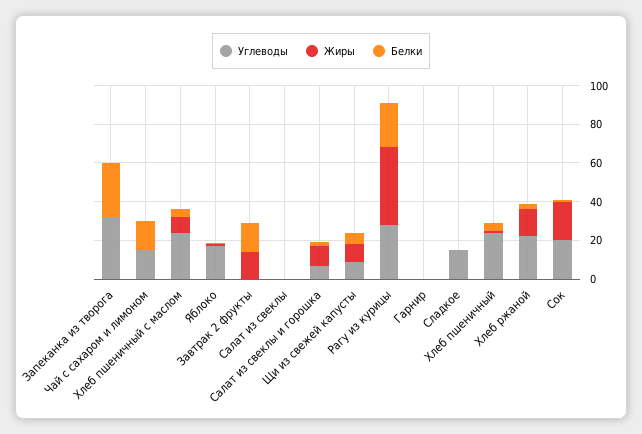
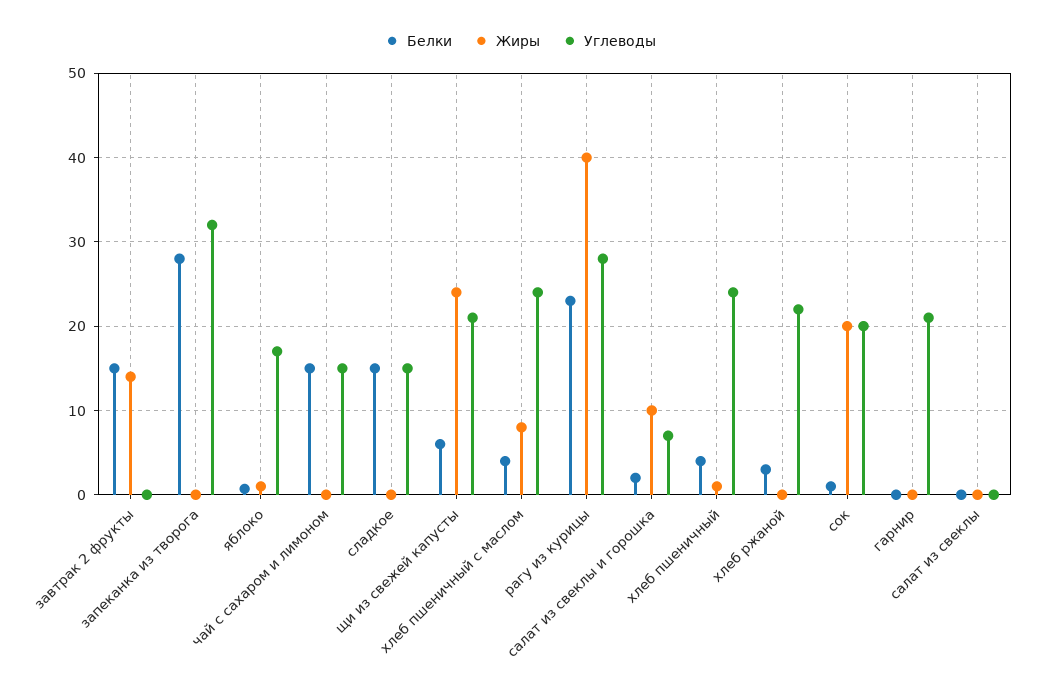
Углеводы, Щи из свежей капусты: 10 -> 21
Жиры, Щи из свежей капусты: 10 -> 24
Углеводы, Гарнир: 0 -> 21
Белки, Сладкое: 0 -> 15
Жиры, Хлеб ржаной: 15 -> 0

